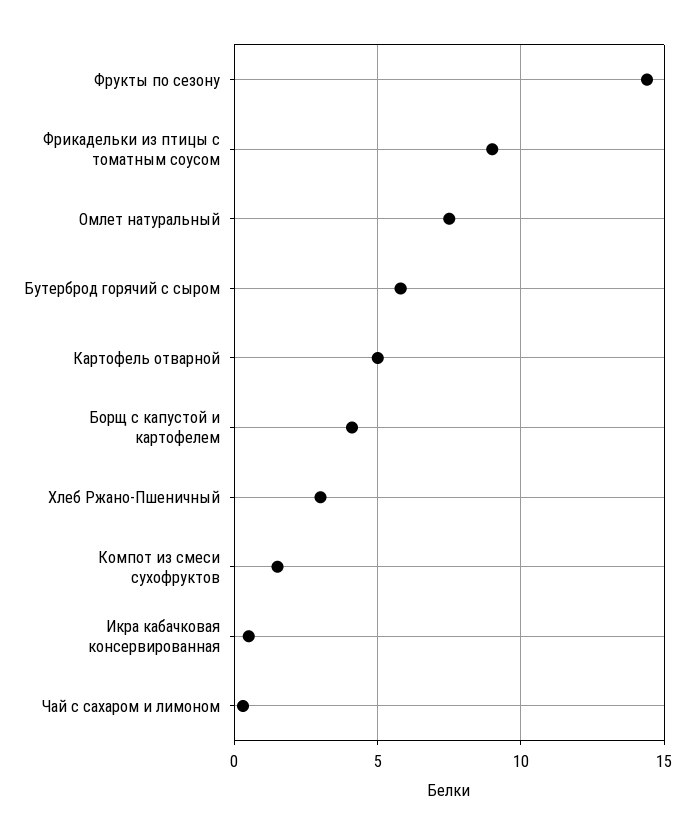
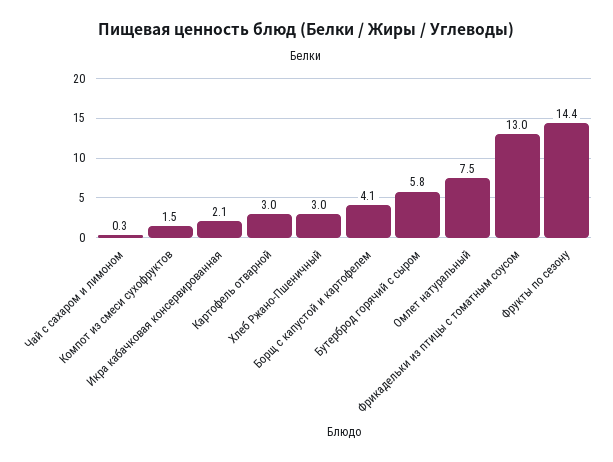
Фрикадельки из птицы с томатным соусом: 9 -> 13
Картофель отварной: 5 -> 3
Икра кабачковая консервированная: 0.5 -> 2.1

